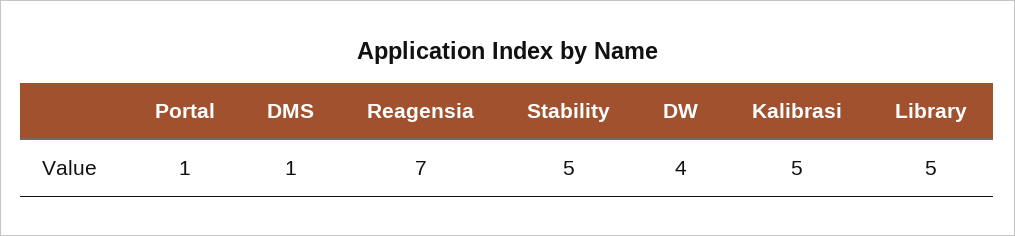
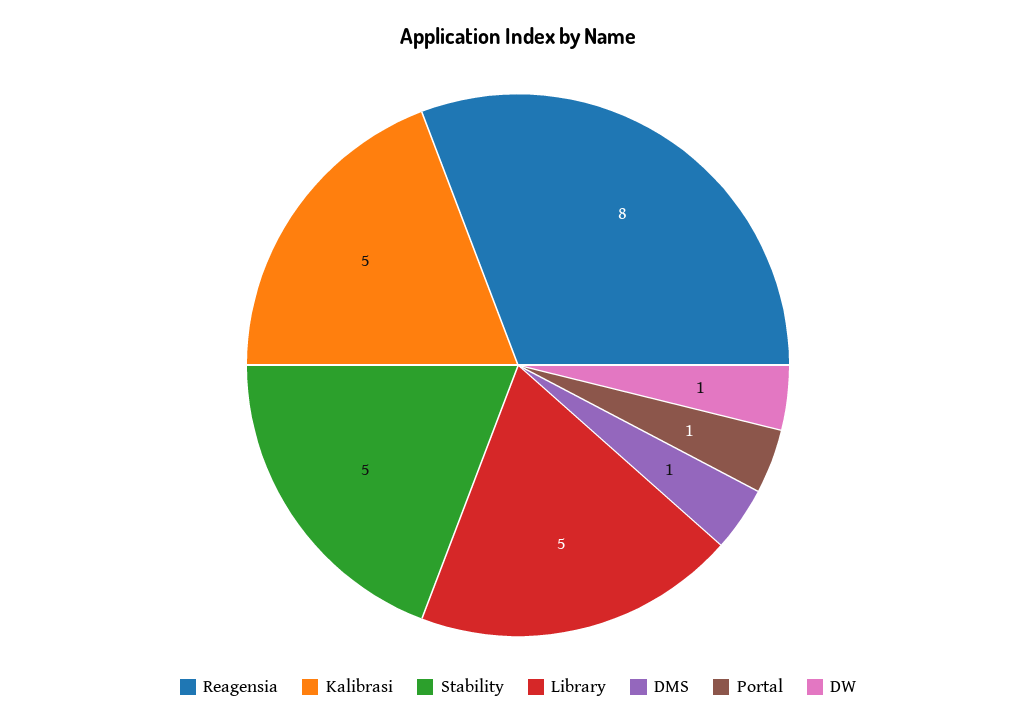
Reagensia: 7 -> 8
DW: 4 -> 1

